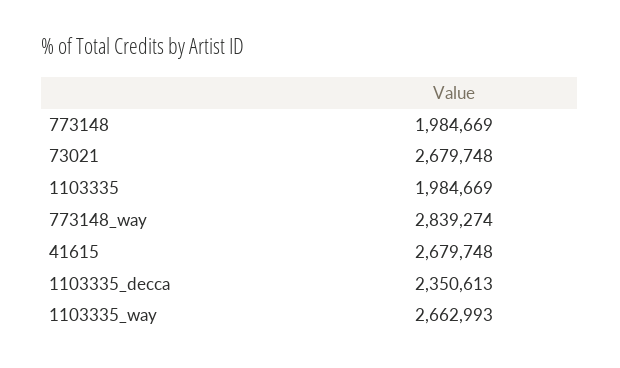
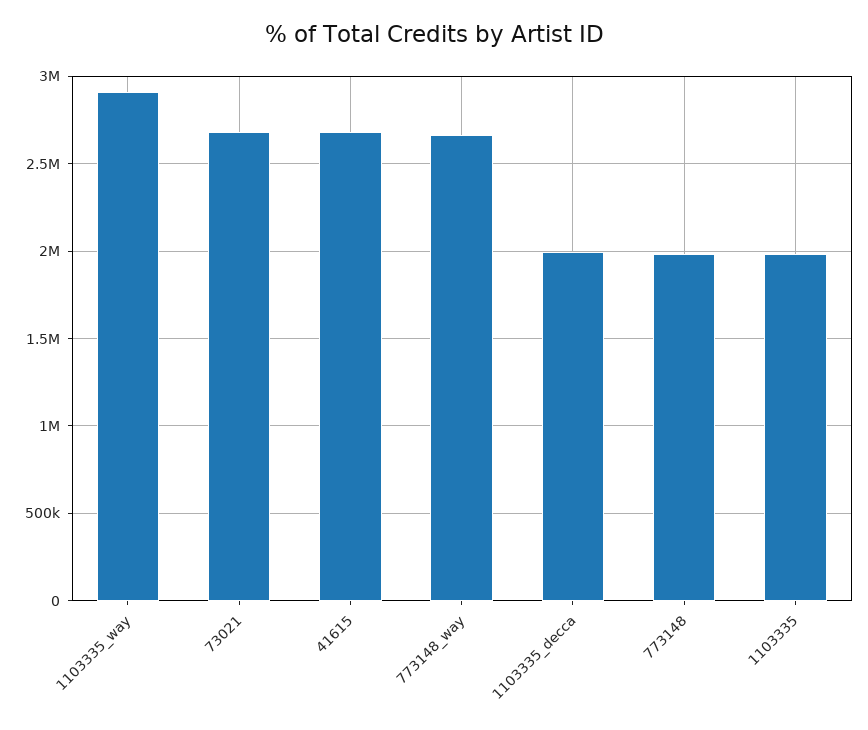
773148_way: 2839274 -> 2650000
1103335_decca: 2350613 -> 2000000
1103335_way: 2662993 -> 2900000

